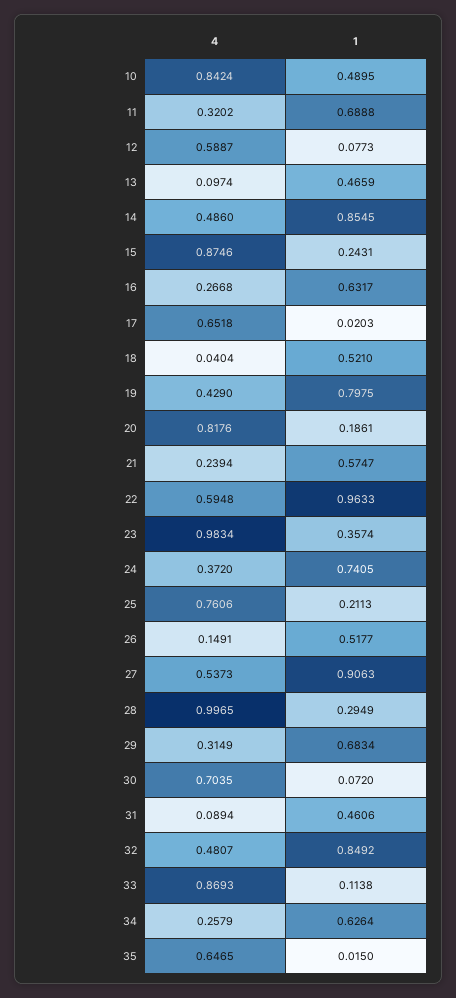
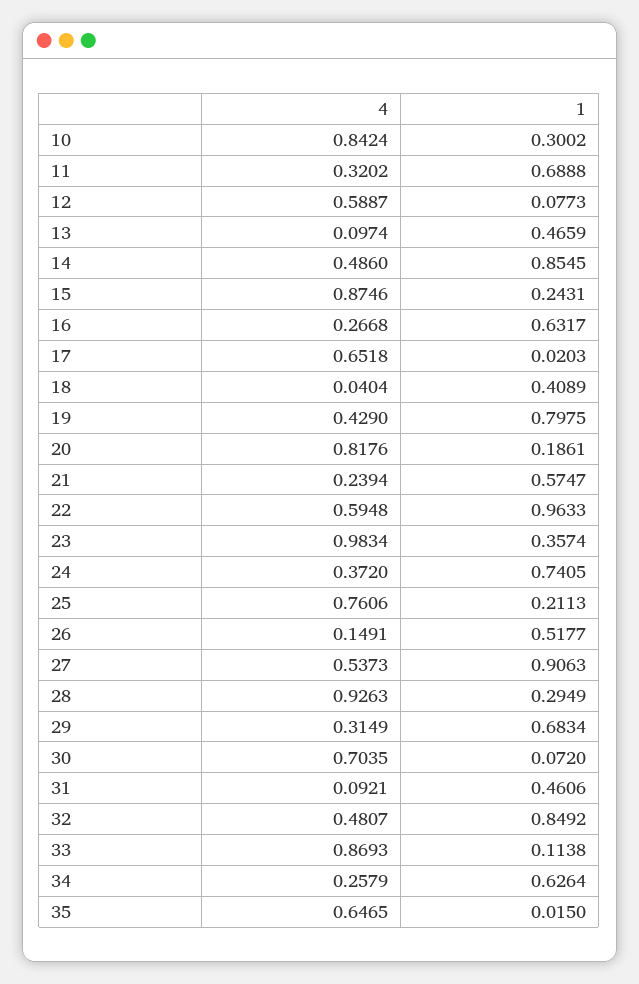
1, 10: 0.4895 -> 0.3002
1, 18: 0.521 -> 0.4089
4, 28: 0.9965 -> 0.9263
4, 31: 0.0894 -> 0.0921

